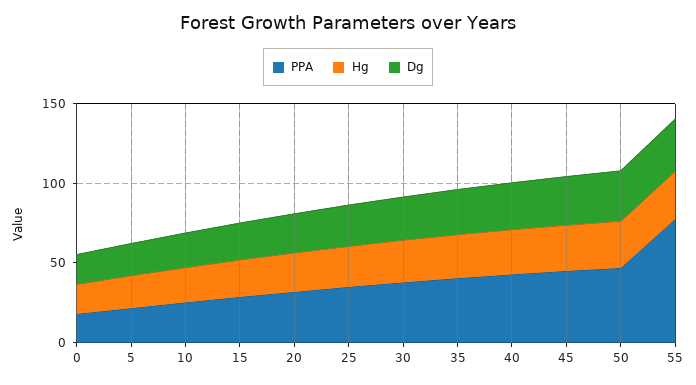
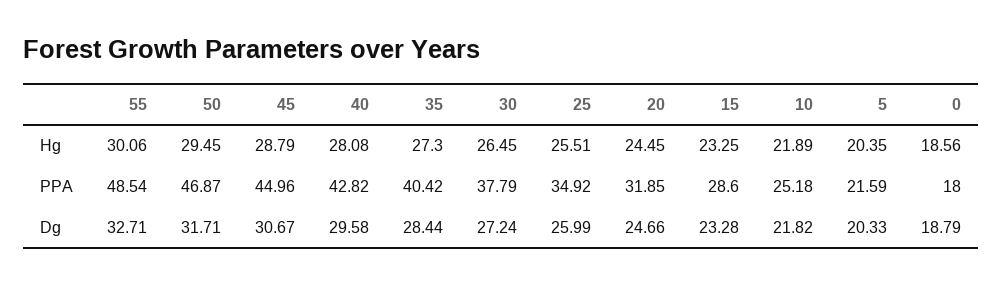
PPA, 55: 80 -> 48.54

